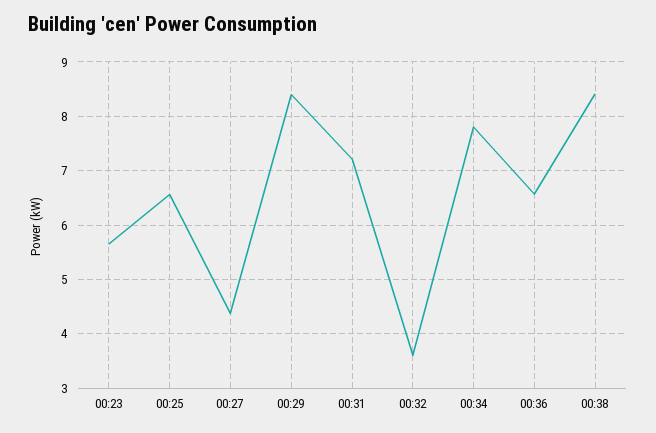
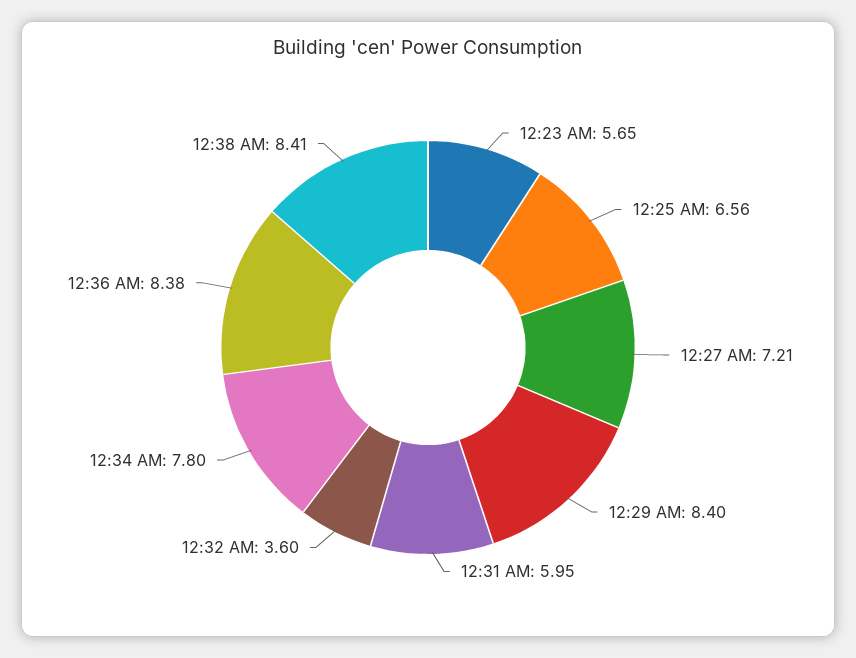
00:27: 4.4 -> 7.21
00:31: 7.2 -> 5.95
00:36: 6.6 -> 8.38

